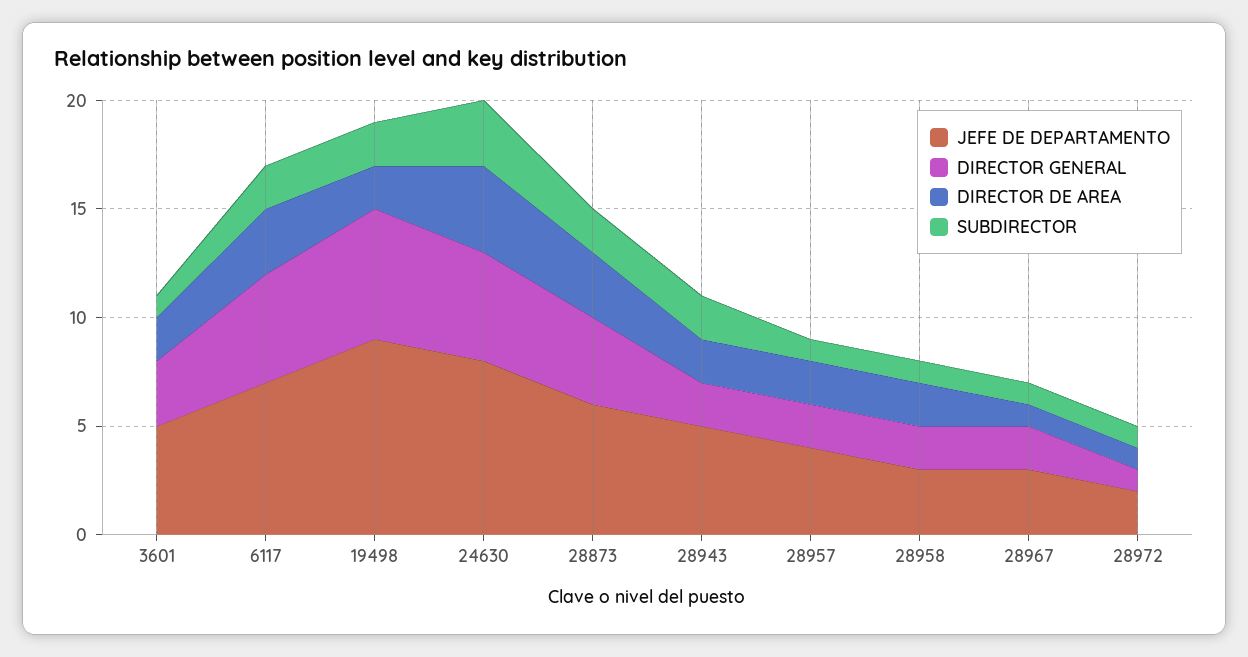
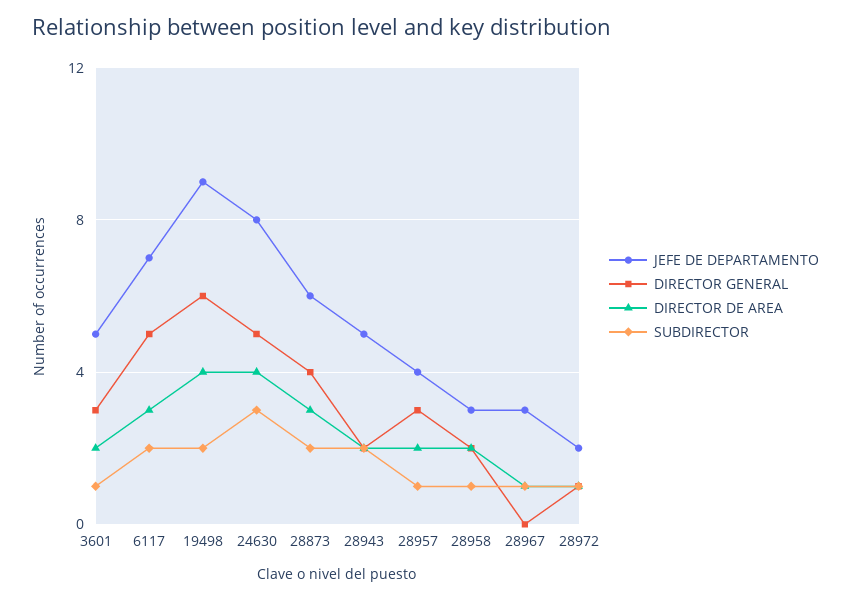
DIRECTOR DE AREA, 19498: 2 -> 4
DIRECTOR GENERAL, 28957: 2 -> 3
DIRECTOR GENERAL, 28967: 2 -> 0

